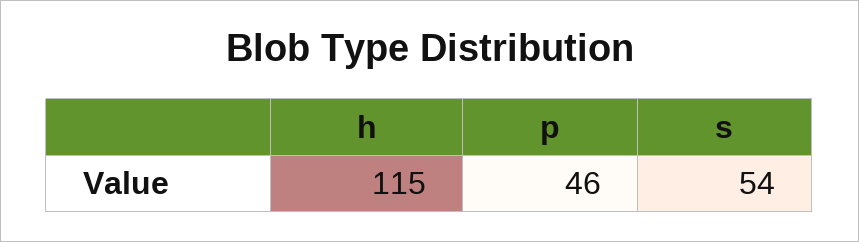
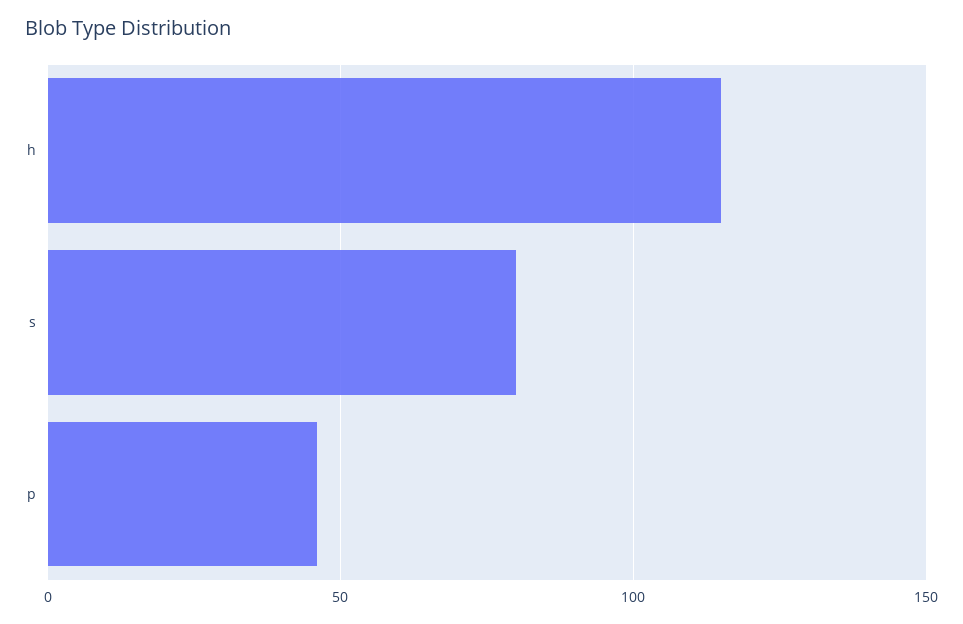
s: 54 -> 80

